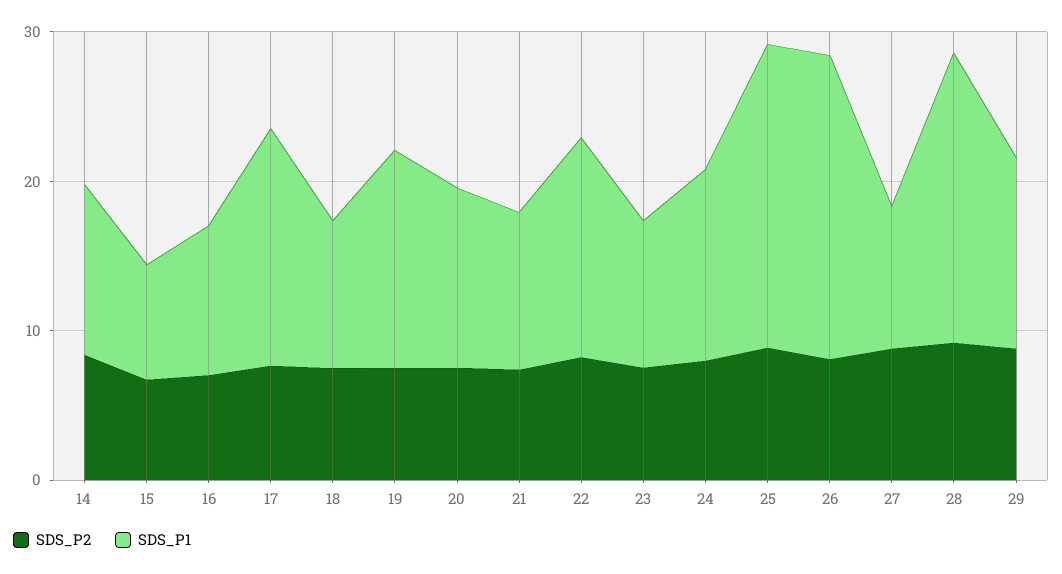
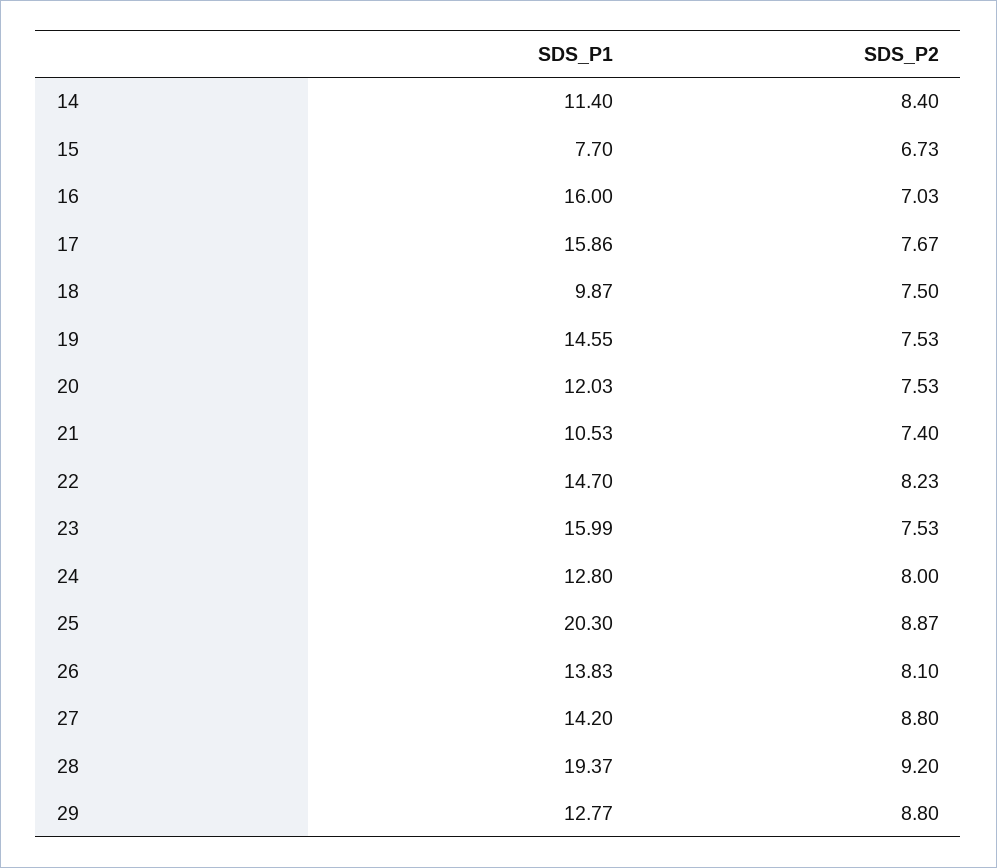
SDS_P1, 16: 10 -> 16
SDS_P1, 23: 10 -> 15.99
SDS_P1, 26: 20 -> 13.83
SDS_P1, 27: 10 -> 14.2

